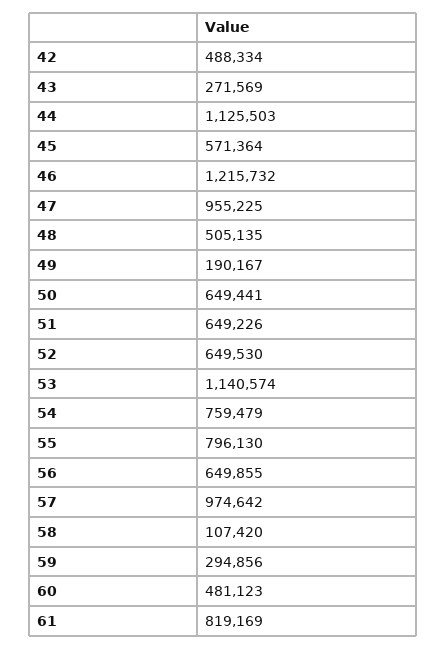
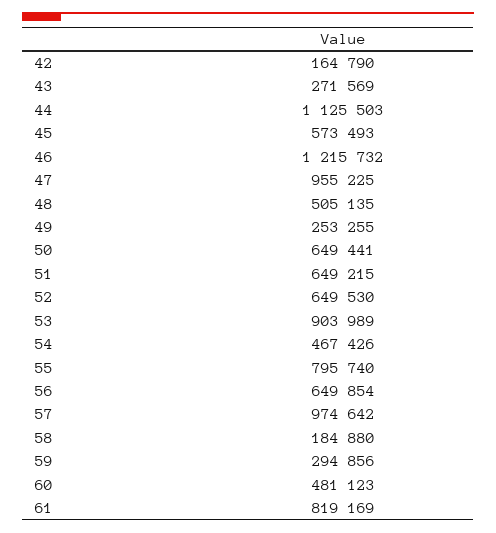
42: 488334 -> 164790
45: 571364 -> 573493
49: 190167 -> 253255
51: 649226 -> 649215
53: 1140574 -> 903989
54: 759479 -> 467426
55: 796130 -> 795740
56: 649855 -> 649854
58: 107420 -> 184880

